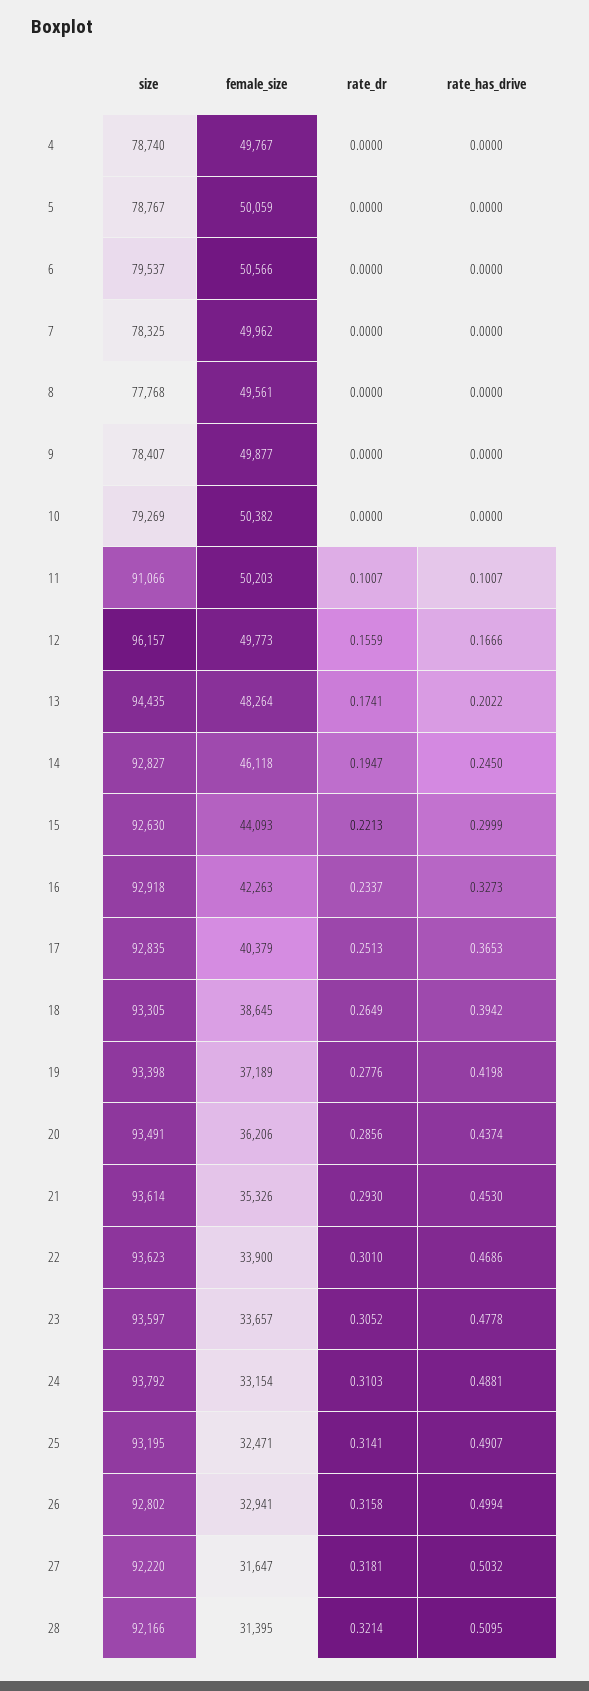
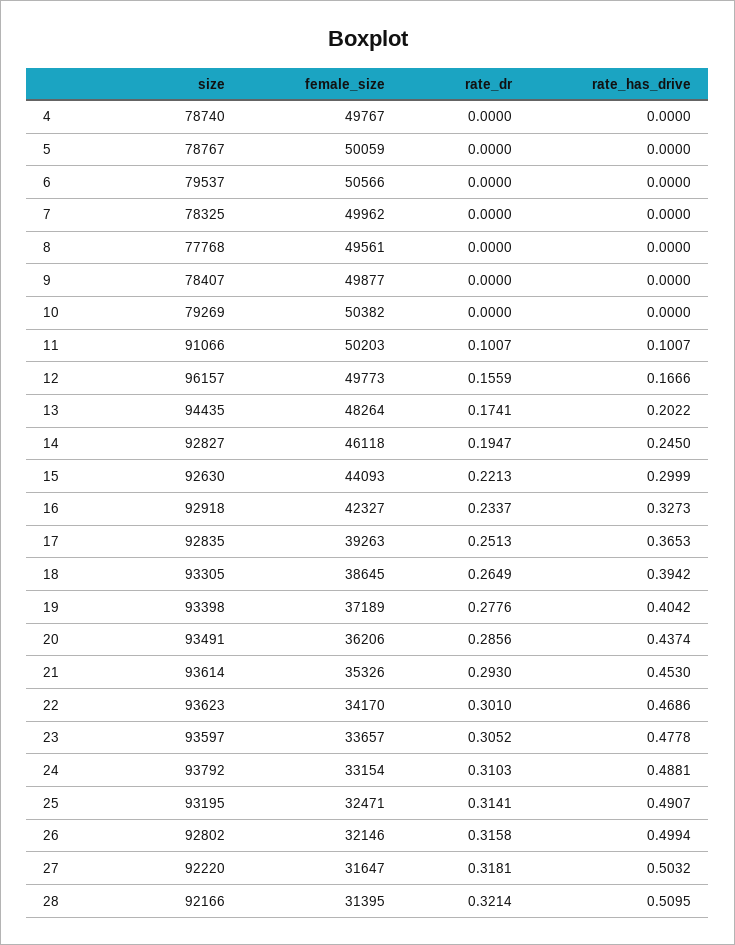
female_size, 16: 42263 -> 42327
female_size, 17: 40379 -> 39263
rate_has_drive, 19: 0.4198 -> 0.4042
female_size, 22: 33900 -> 34170
female_size, 26: 32941 -> 32146

